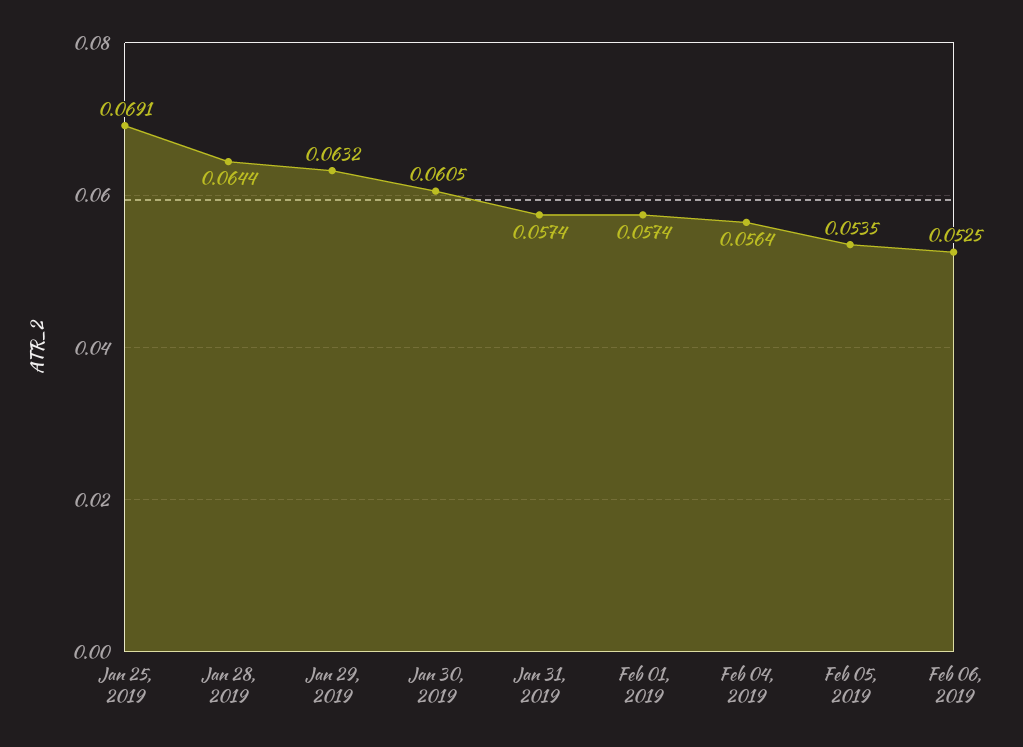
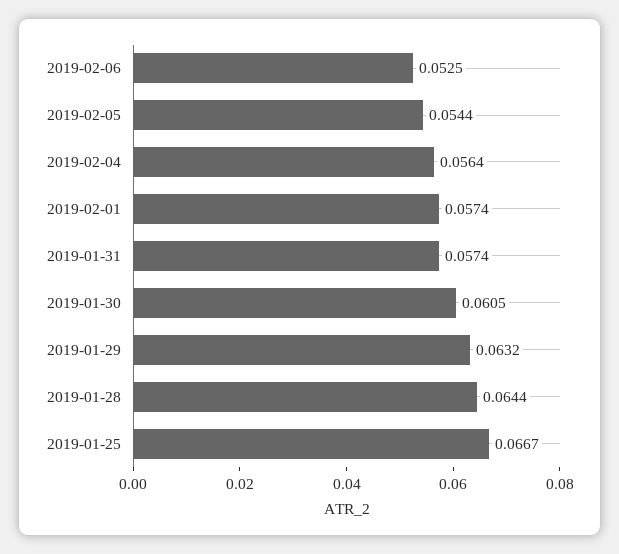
Jan 25, 2019: 0.0691 -> 0.0667
Feb 05, 2019: 0.0535 -> 0.0544

